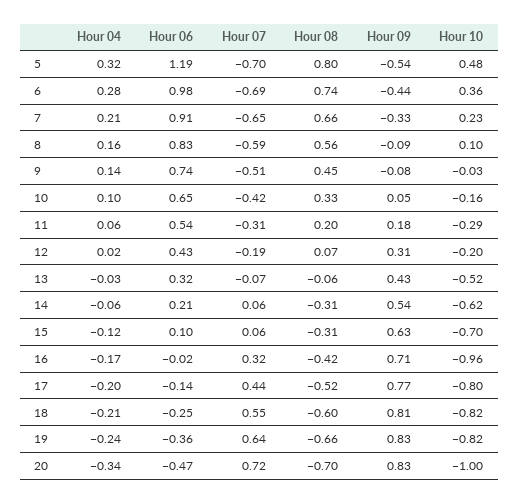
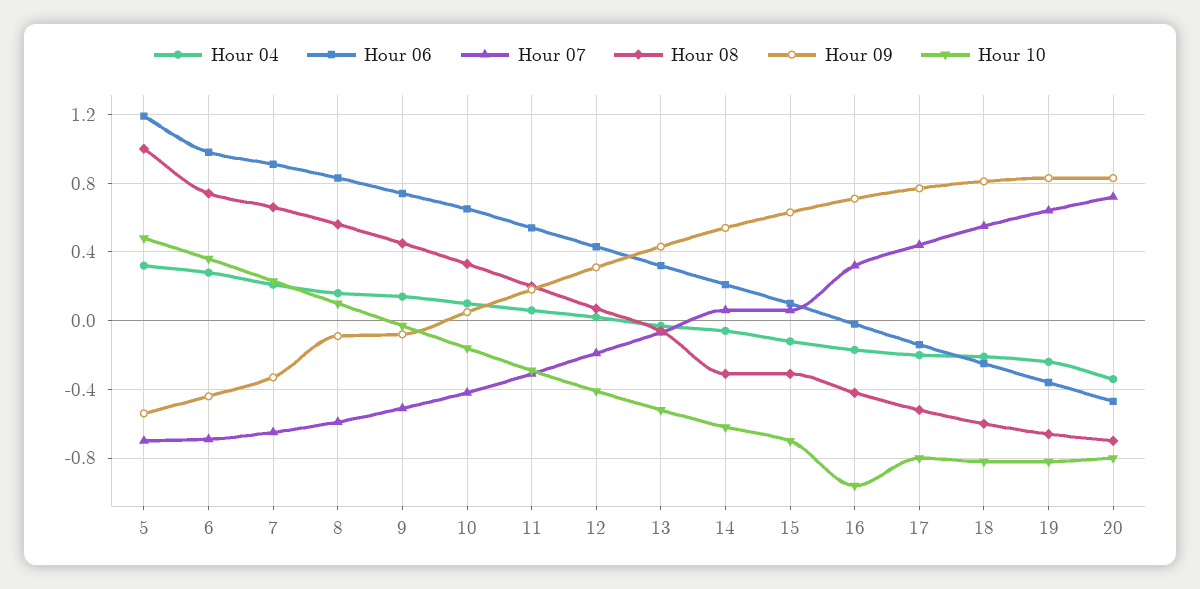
Hour 08, 5: 0.8 -> 1
Hour 10, 12: -0.2 -> -0.4
Hour 10, 20: -1 -> -0.8

